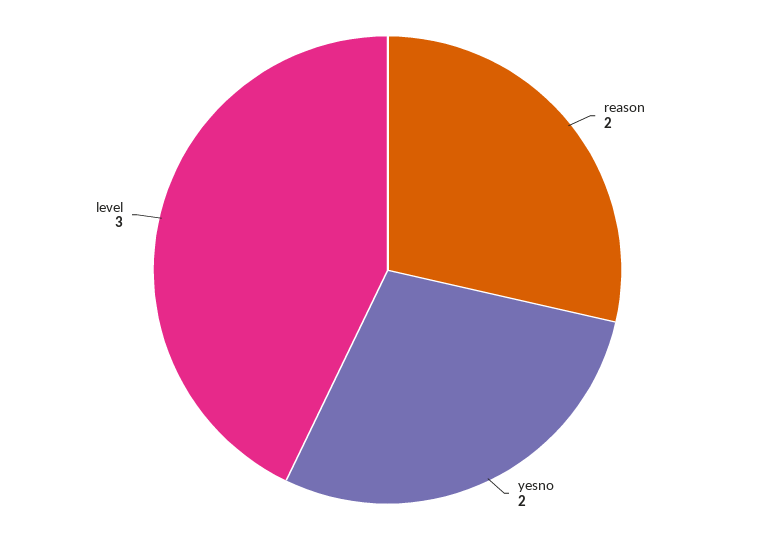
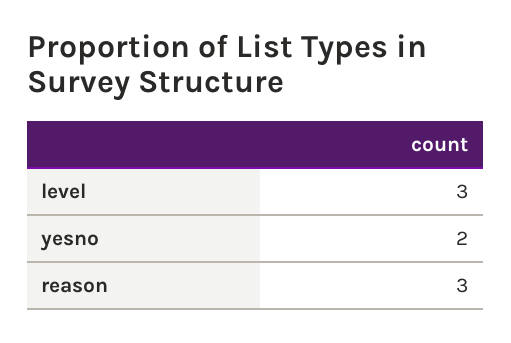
reason: 2 -> 3

